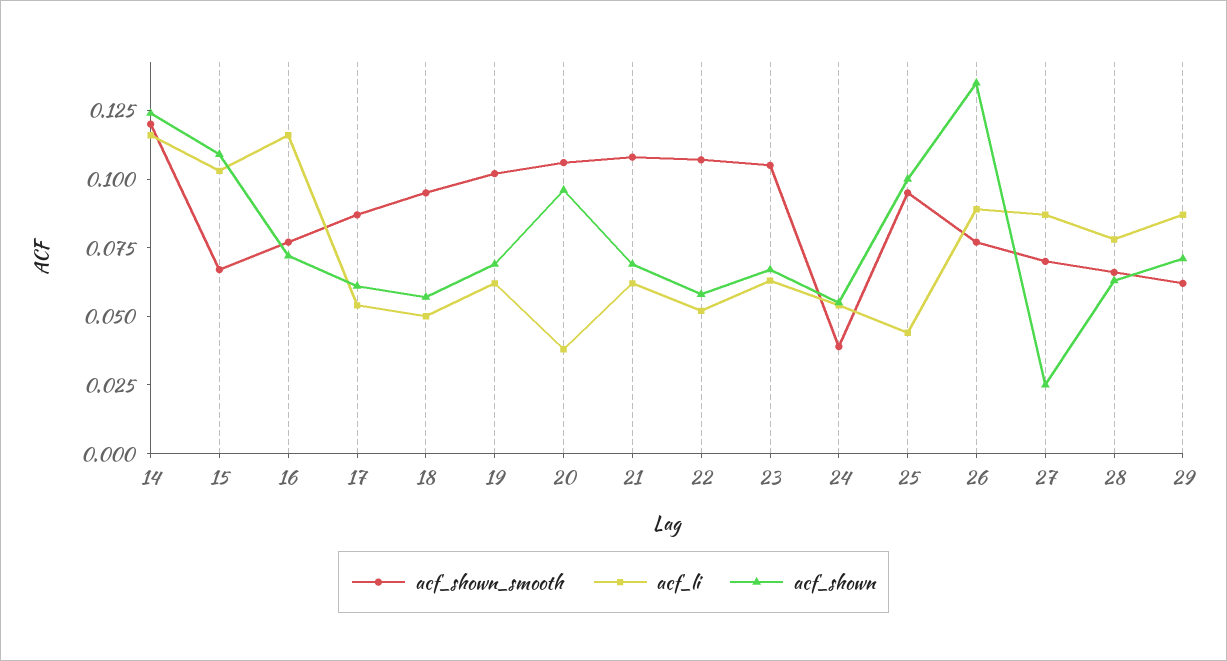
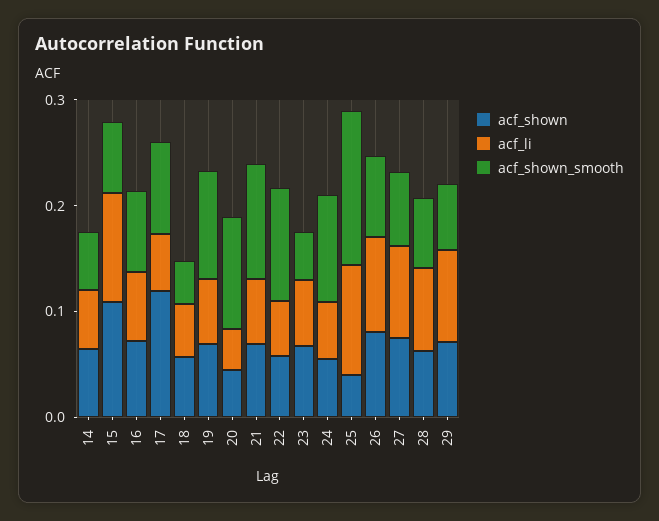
acf_shown_smooth, 14: 0.12 -> 0.06
acf_li, 14: 0.115 -> 0.06
acf_shown, 14: 0.125 -> 0.06
acf_li, 16: 0.115 -> 0.06
acf_shown, 17: 0.06 -> 0.12
acf_shown_smooth, 18: 0.095 -> 0.04
acf_shown, 20: 0.095 -> 0.04
acf_shown_smooth, 23: 0.105 -> 0.04
acf_shown_smooth, 24: 0.04 -> 0.1
acf_shown_smooth, 25: 0.095 -> 0.14
acf_li, 25: 0.045 -> 0.1
acf_shown, 25: 0.1 -> 0.04
acf_shown, 26: 0.135 -> 0.08
acf_shown, 27: 0.025 -> 0.08

